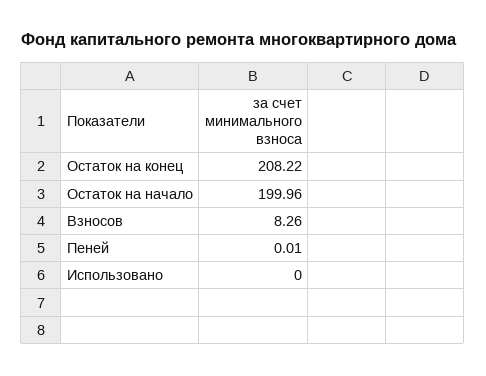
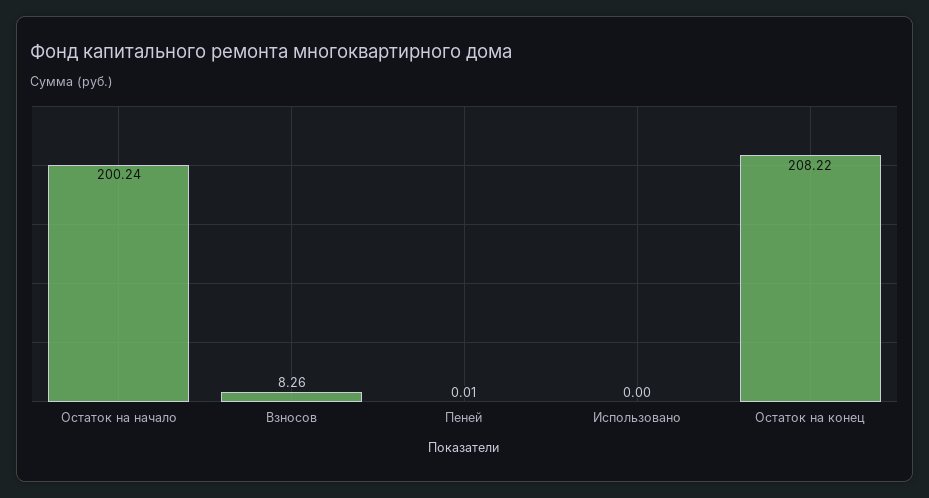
Остаток на начало: 199.96 -> 200.24

